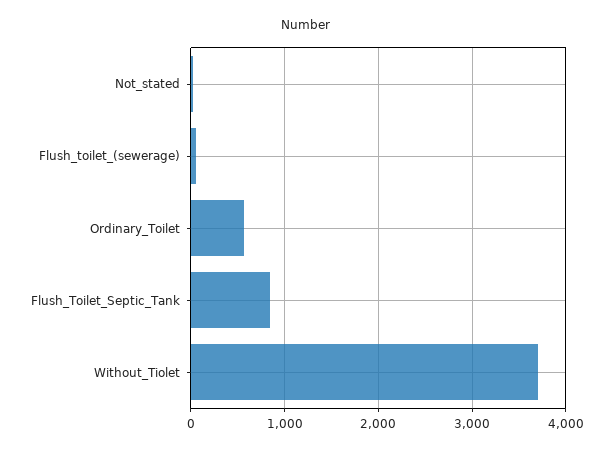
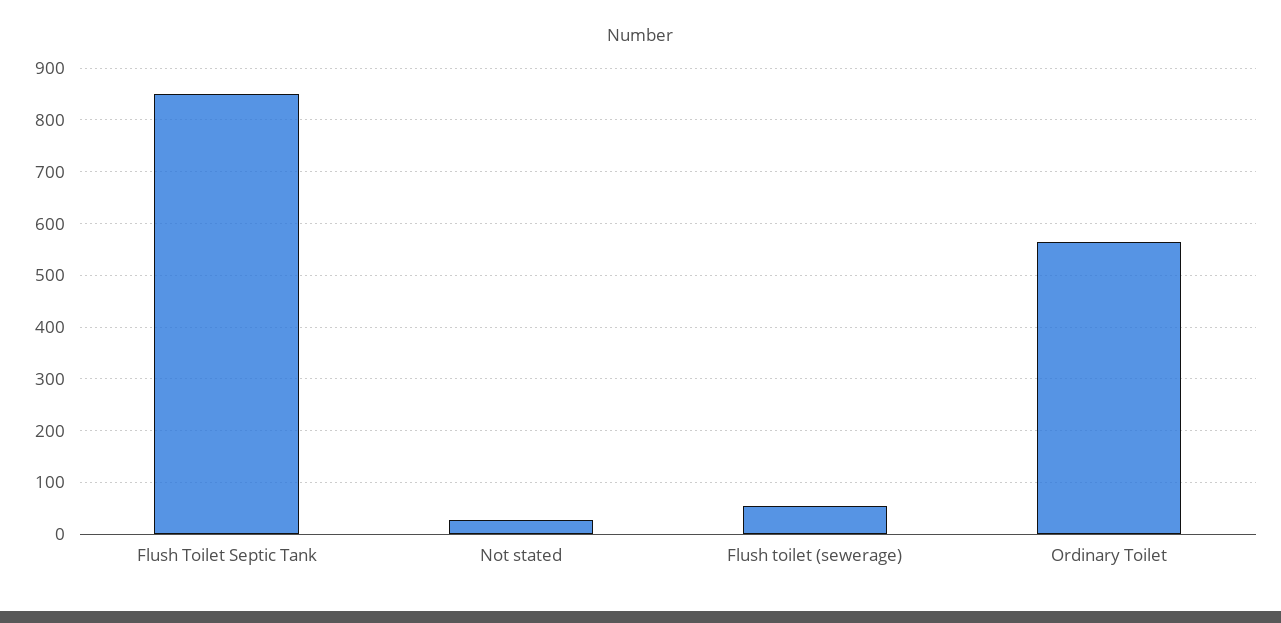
Without_Tiolet: 3700 -> none

